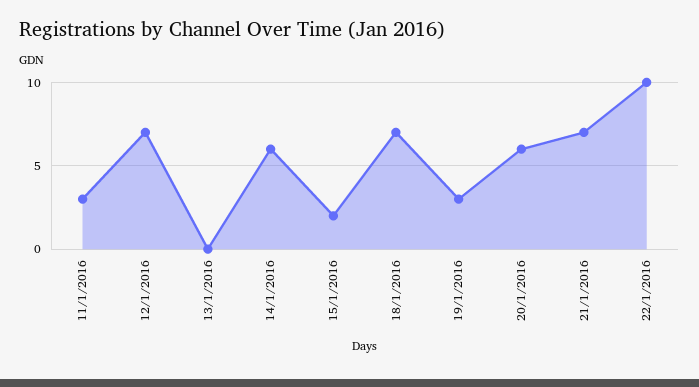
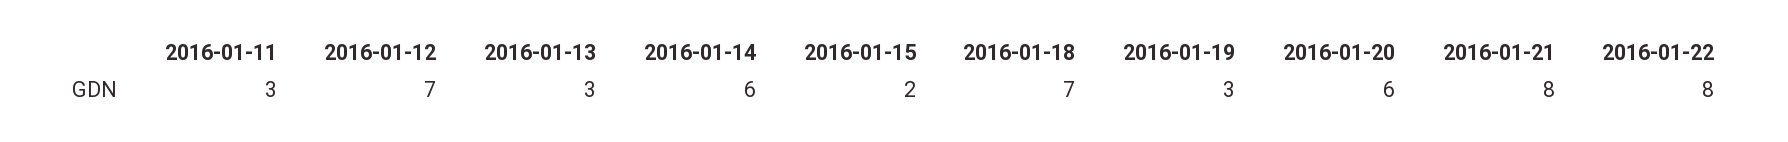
13/1/2016: 0 -> 3
21/1/2016: 7 -> 8
22/1/2016: 10 -> 8

